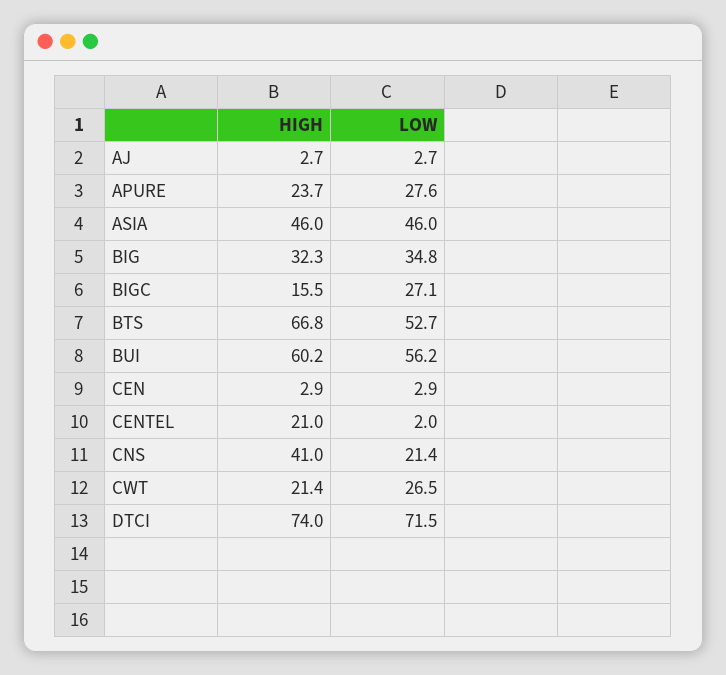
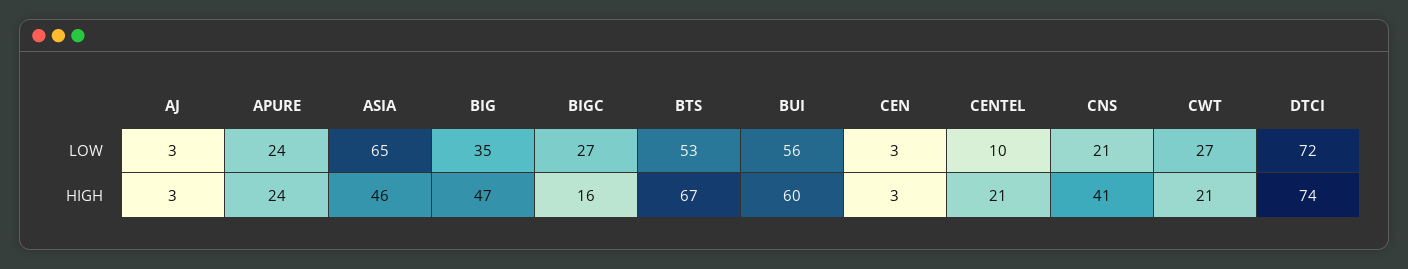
LOW, APURE: 27.6 -> 24
LOW, ASIA: 46 -> 65
HIGH, BIG: 32.3 -> 47
LOW, CENTEL: 2 -> 10

